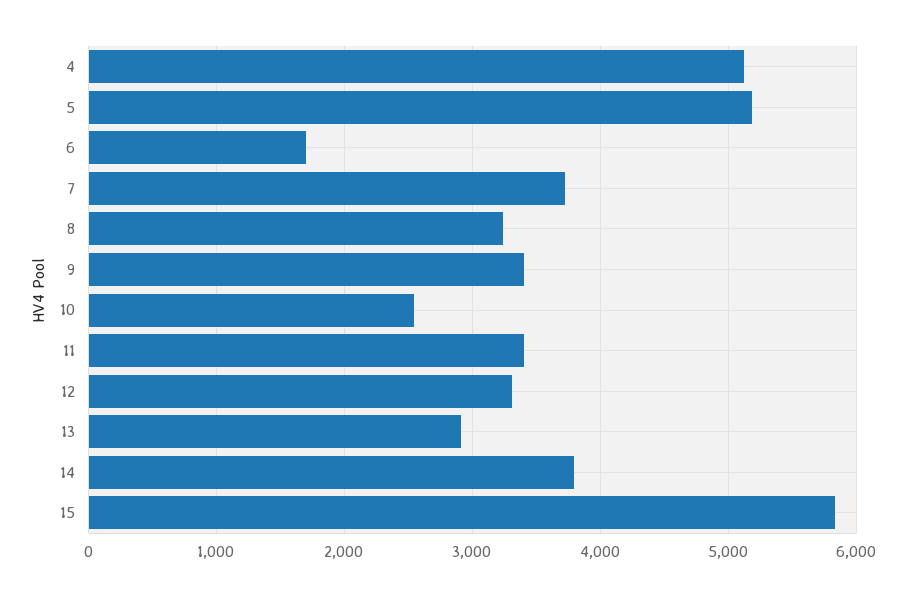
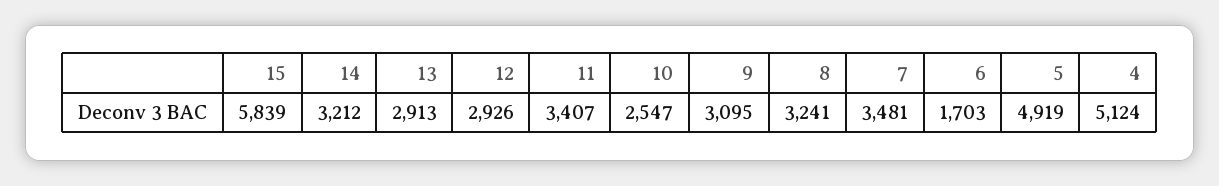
5: 5200 -> 4919
7: 3700 -> 3481
9: 3400 -> 3095
12: 3300 -> 2926
14: 3800 -> 3212

